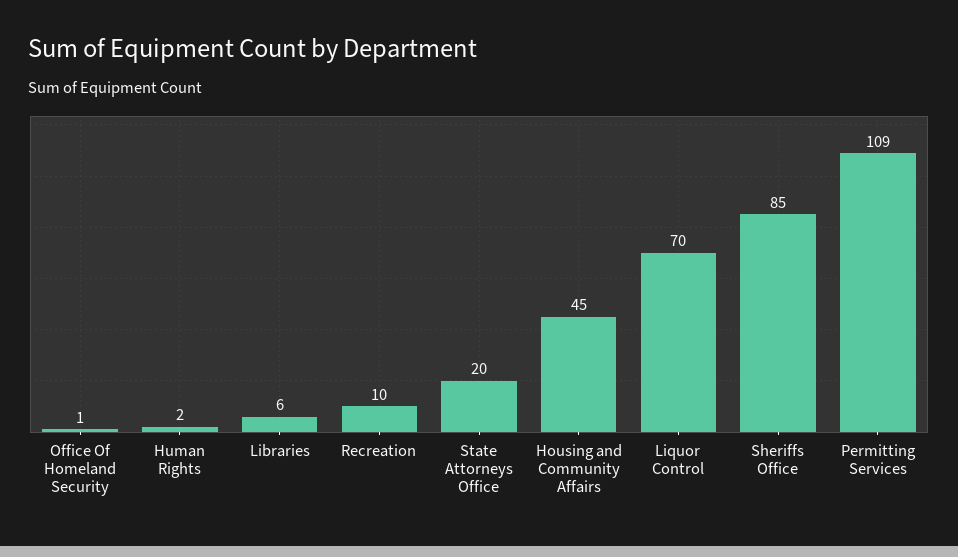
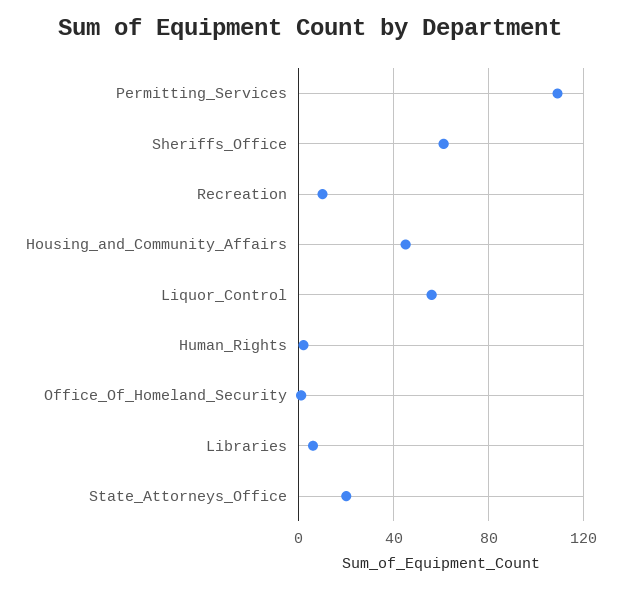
Liquor Control: 70 -> 55
Sheriffs Office: 85 -> 60

